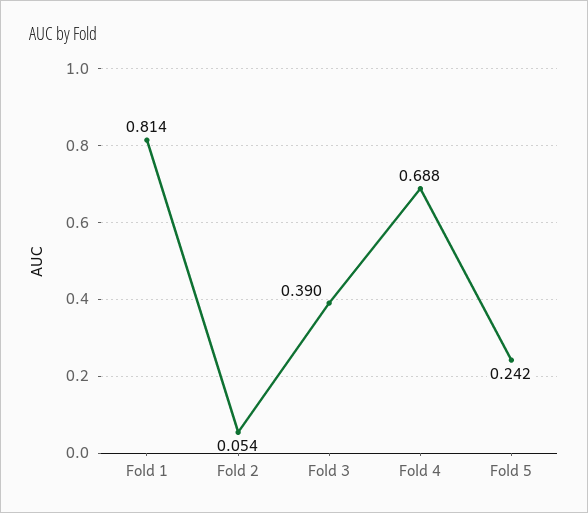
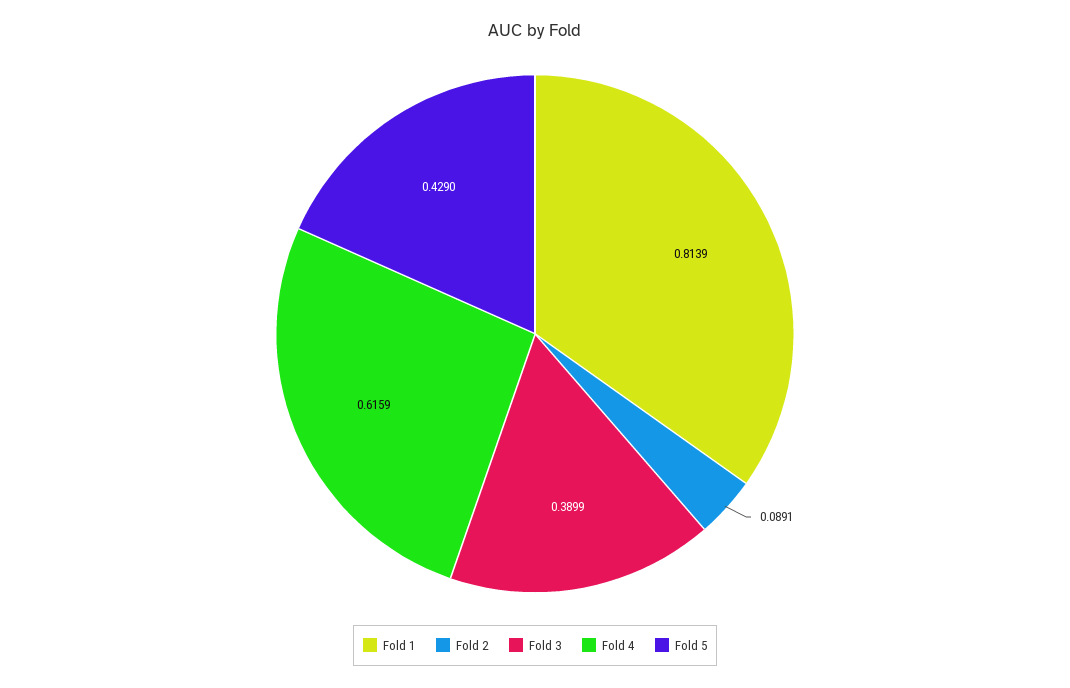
Fold 2: 0.054 -> 0.0891
Fold 4: 0.688 -> 0.6159
Fold 5: 0.242 -> 0.429

